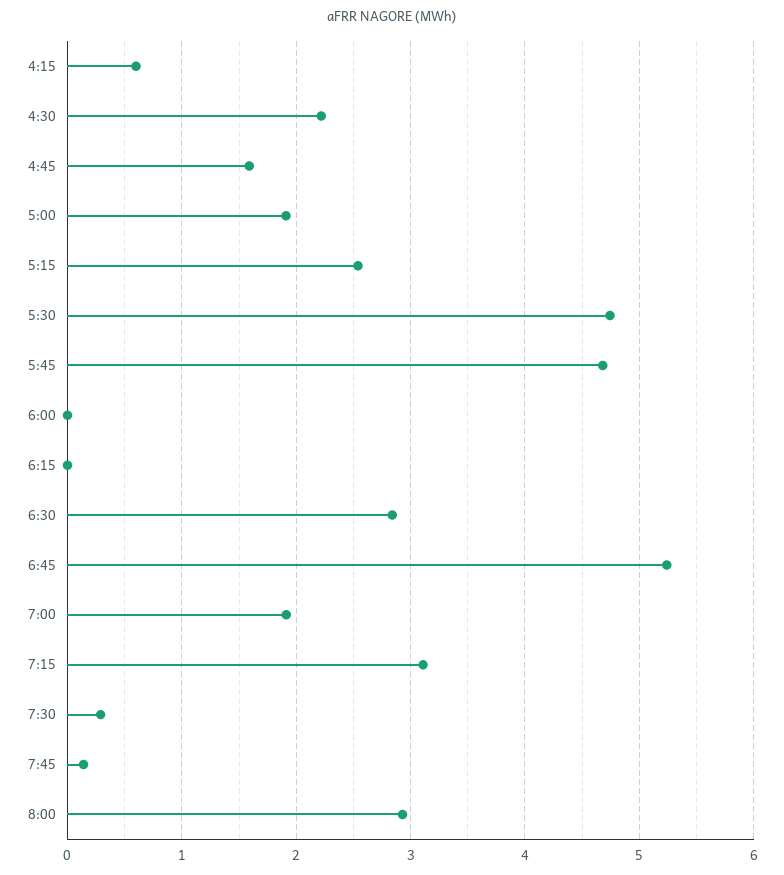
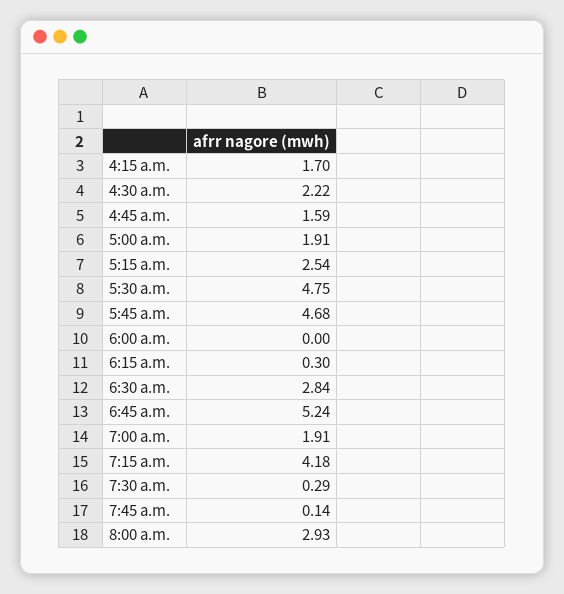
4:15: 0.6 -> 1.7
6:15: 0 -> 0.3
7:15: 3.1 -> 4.18

